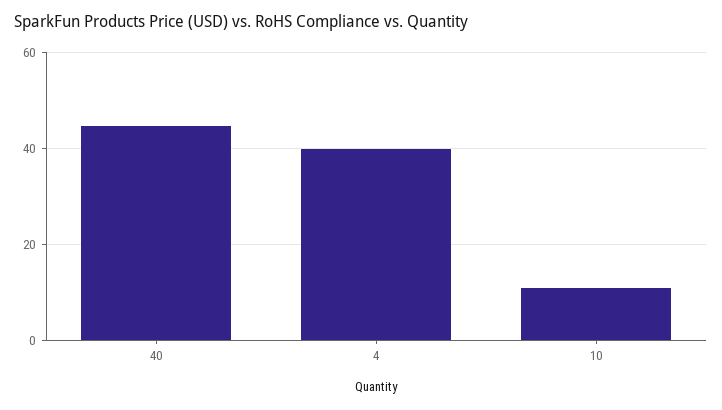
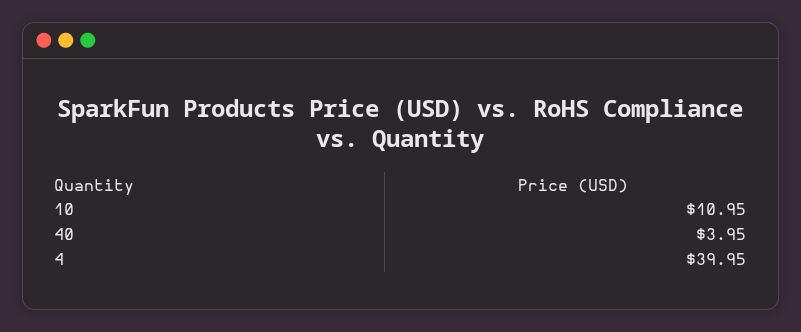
40: 44 -> 3.95

